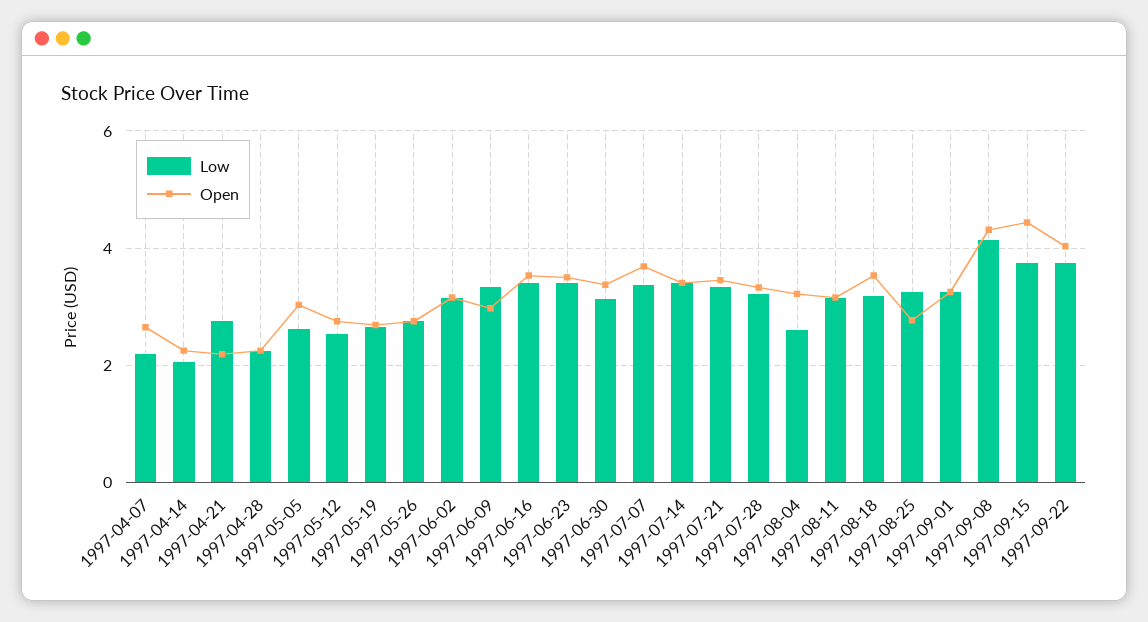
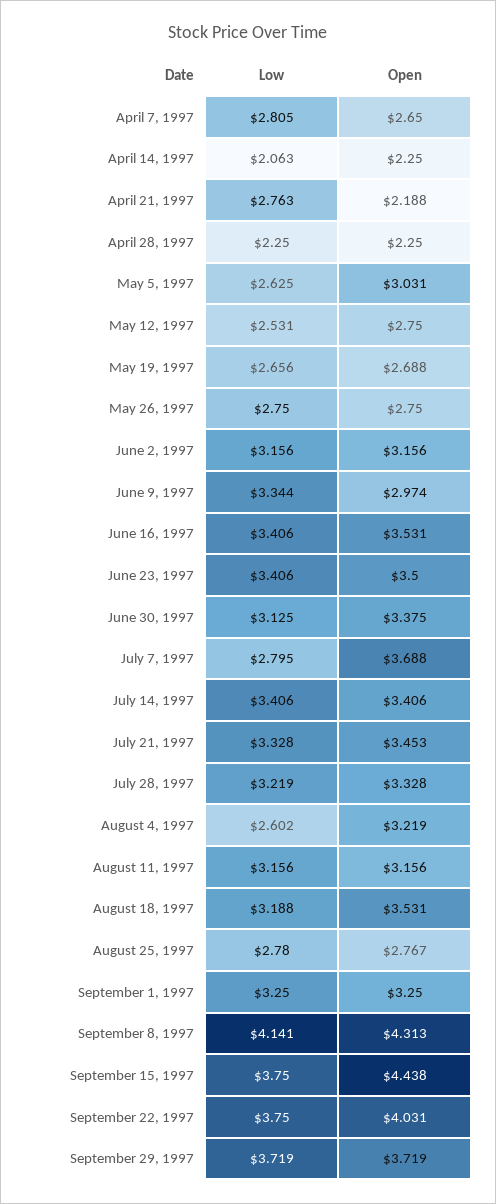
Low, 1997-04-07: 2.2 -> 2.805
Low, 1997-07-07: 3.4 -> 2.795
Low, 1997-08-25: 3.2 -> 2.78
Low, September 29, 1997: none -> 3.719
Open, September 29, 1997: none -> 3.719

